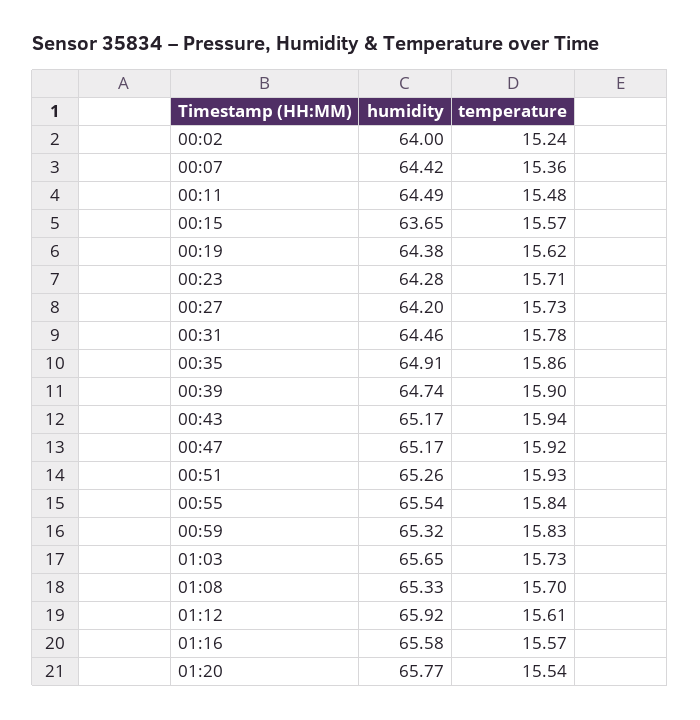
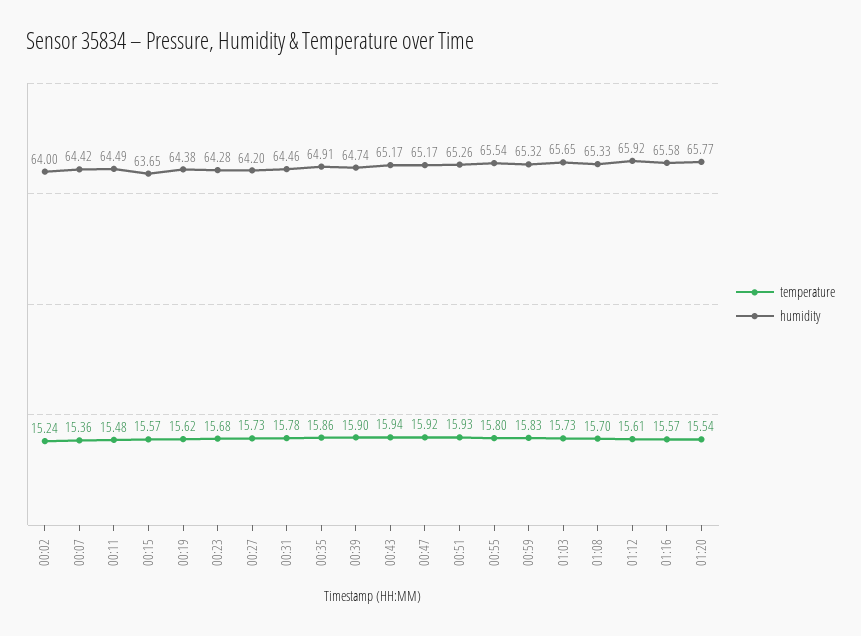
temperature, 00:23: 15.71 -> 15.68
temperature, 00:55: 15.84 -> 15.8

